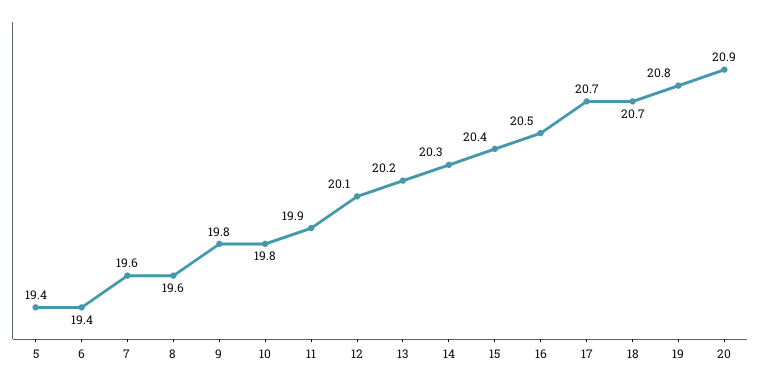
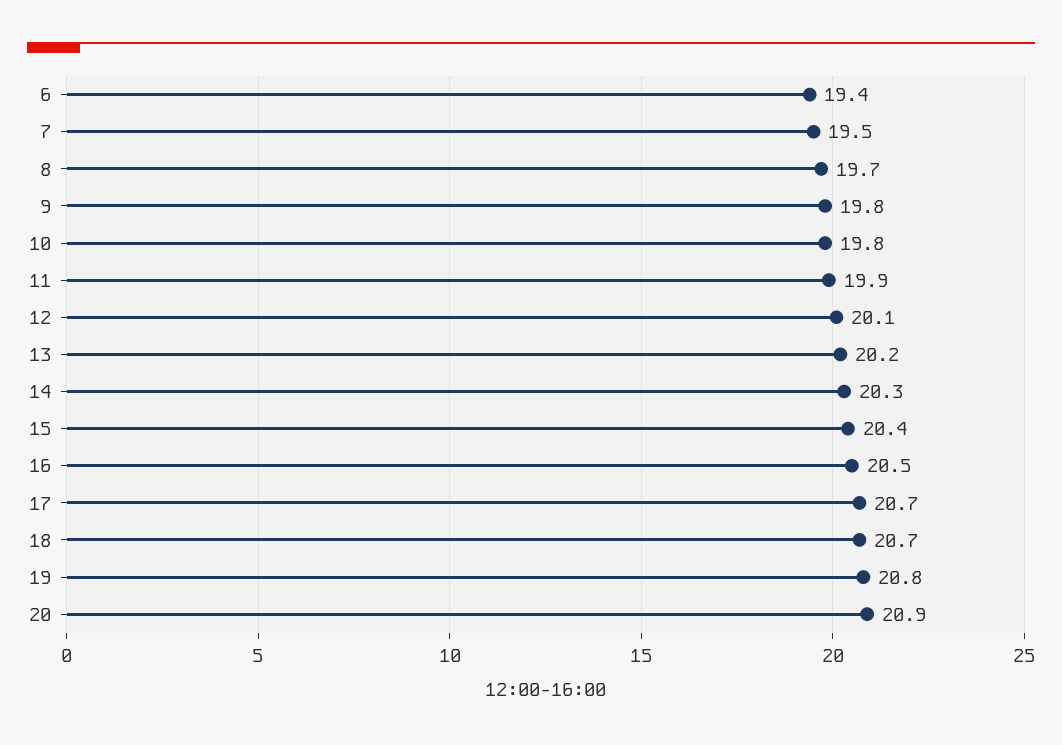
5: 19.4 -> none
7: 19.6 -> 19.5
8: 19.6 -> 19.7

